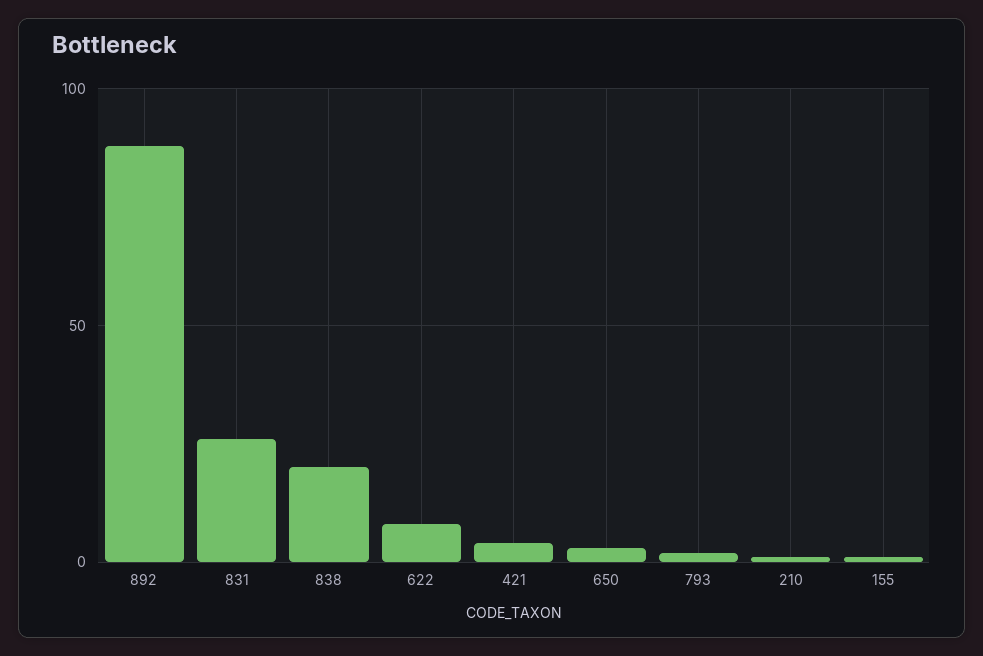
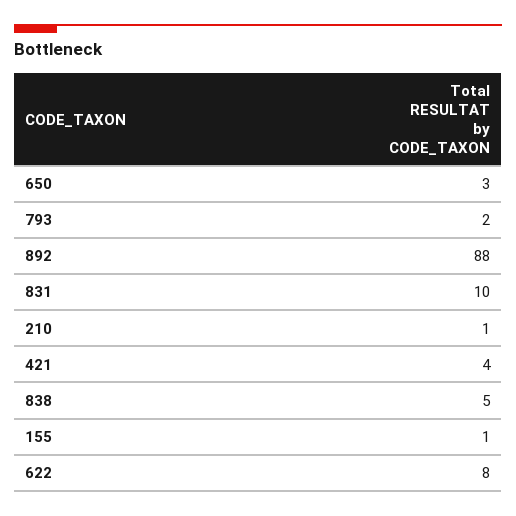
831: 25 -> 10
838: 20 -> 5

